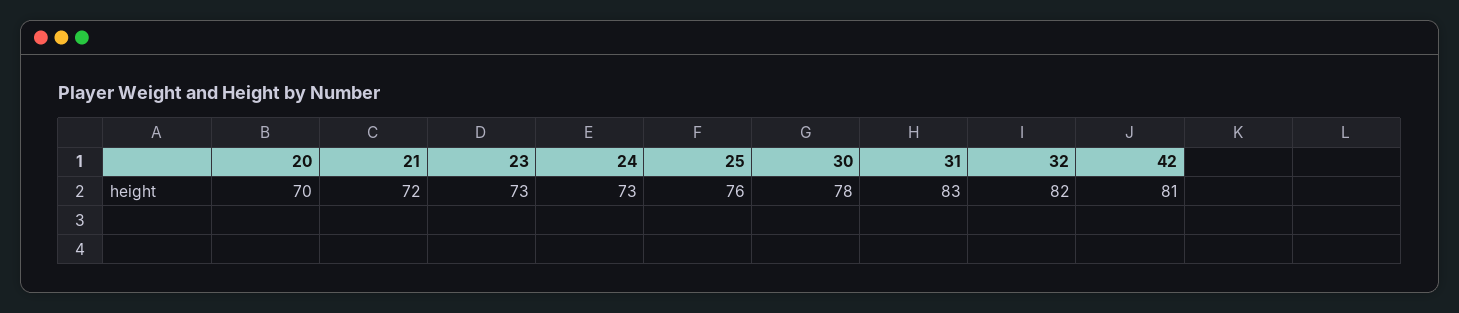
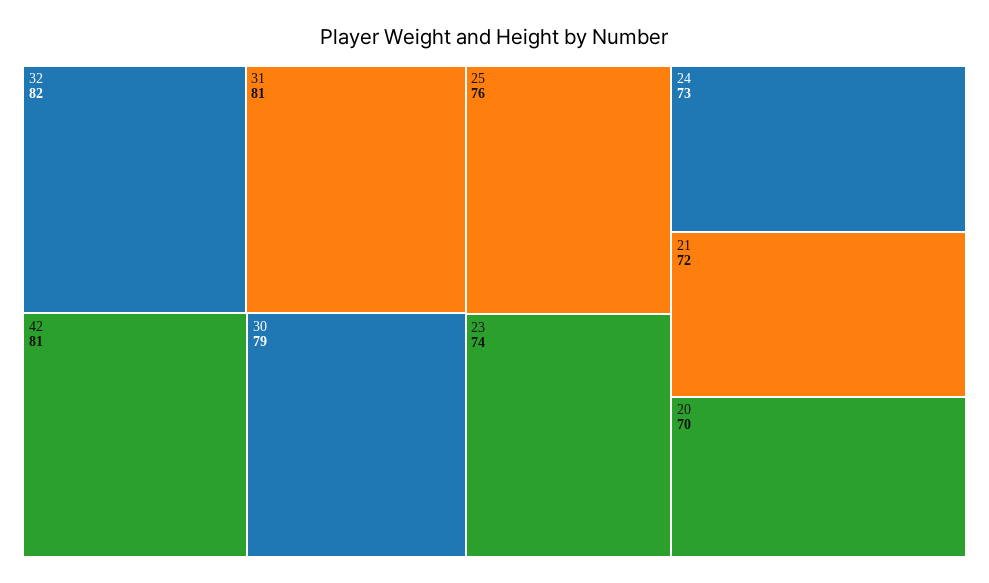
23: 73 -> 74
30: 78 -> 79
31: 83 -> 81

